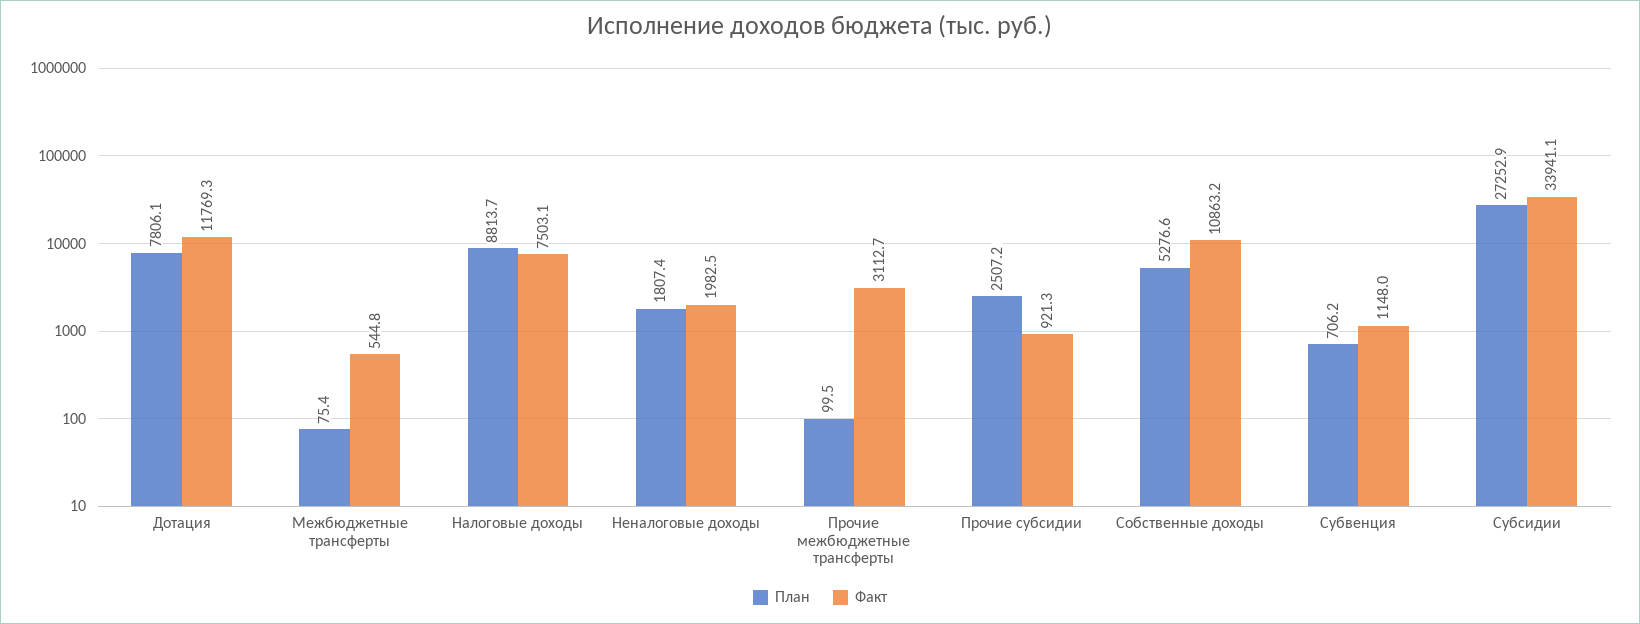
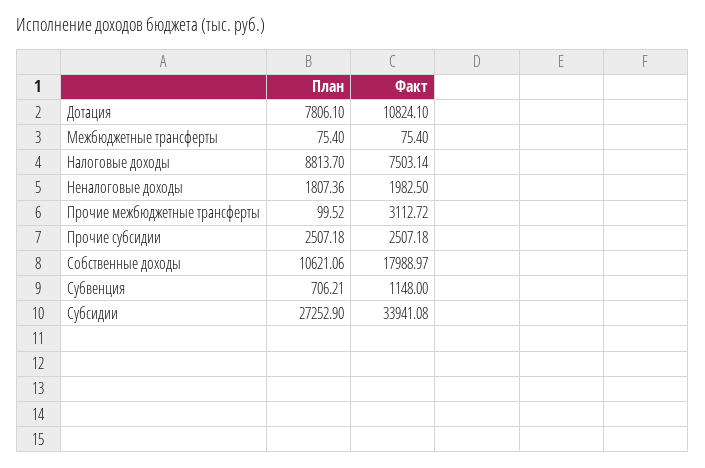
Факт, Дотация: 11769.3 -> 10824.1
Факт, Межбюджетные трансферты: 544.8 -> 75.4
Факт, Прочие субсидии: 921.3 -> 2507.18
План, Собственные доходы: 5276.6 -> 10621.06
Факт, Собственные доходы: 10863.2 -> 17988.97

